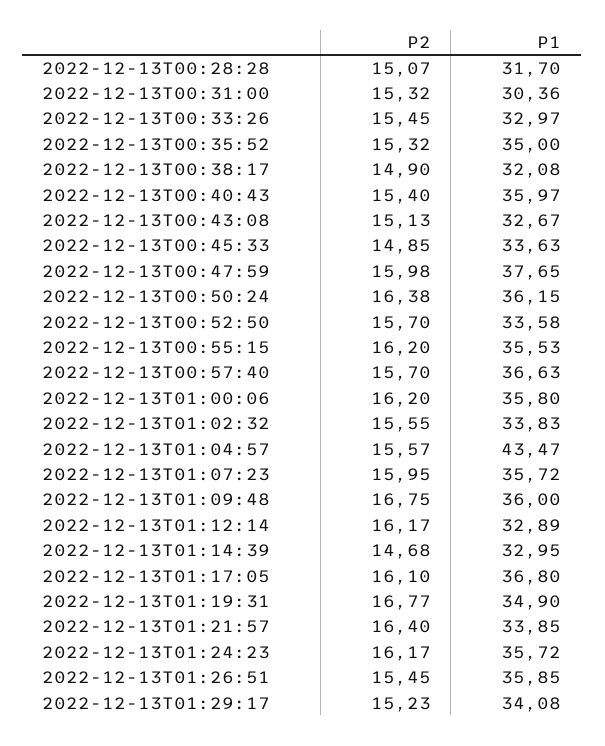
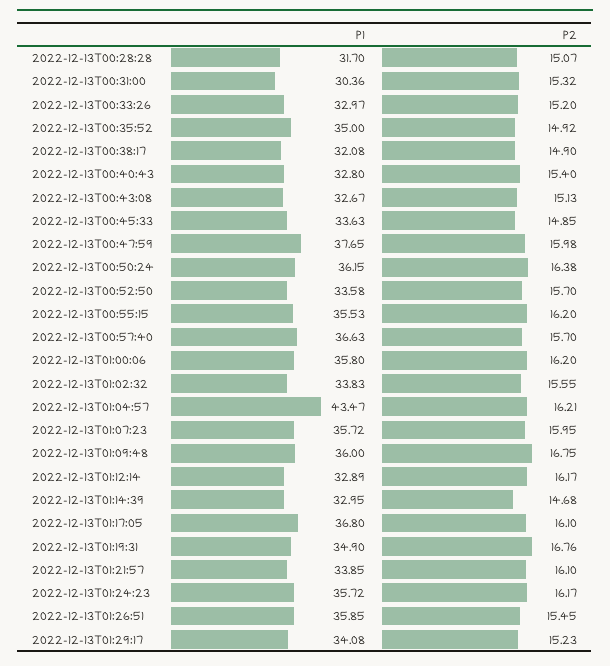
P2, 2022-12-13T00:33:26: 15.45 -> 15.2
P2, 2022-12-13T00:35:52: 15.32 -> 14.92
P1, 2022-12-13T00:40:43: 35.97 -> 32.8
P2, 2022-12-13T01:04:57: 15.57 -> 16.21
P2, 2022-12-13T01:19:31: 16.77 -> 16.76
P2, 2022-12-13T01:21:57: 16.4 -> 16.1

